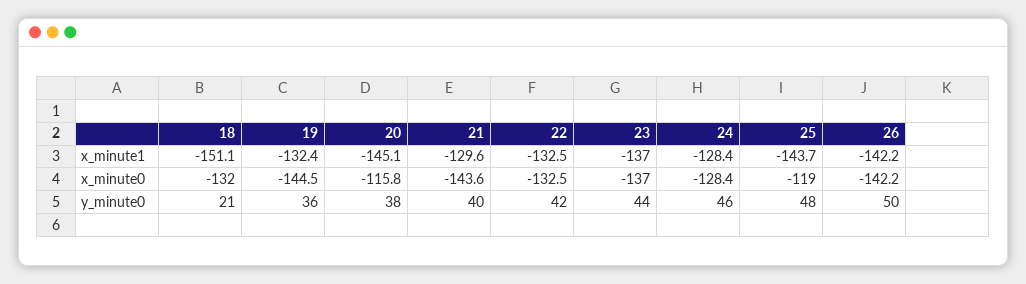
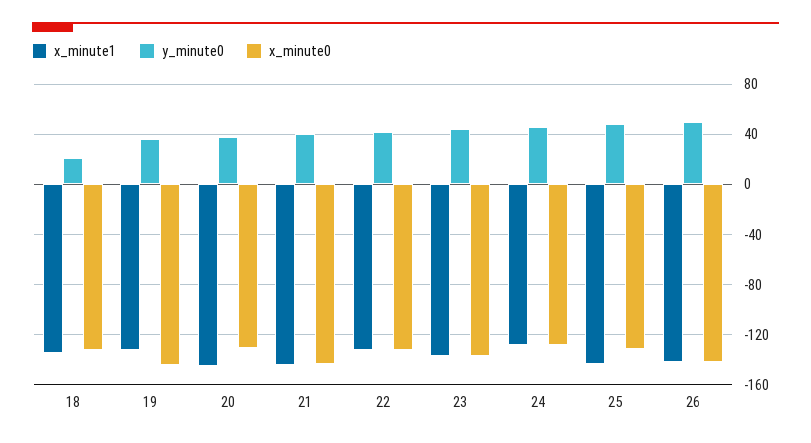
x_minute1, 18: -151.1 -> -135
x_minute1, 21: -129.6 -> -145
x_minute0, 20: -115.8 -> -130
x_minute0, 25: -119 -> -130

